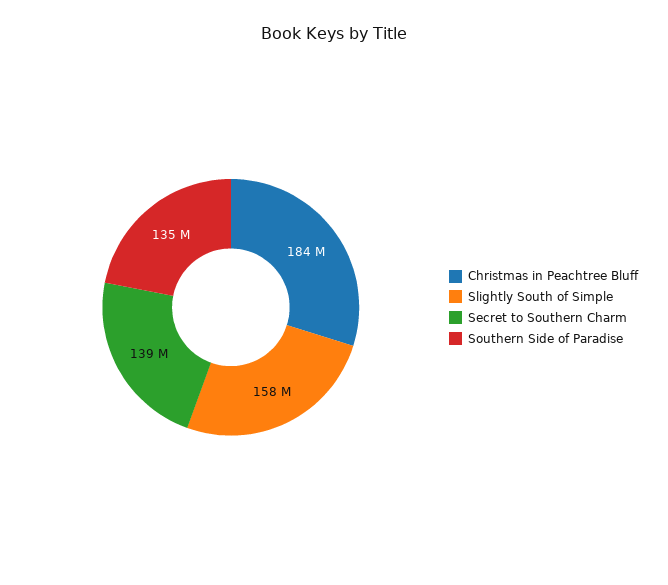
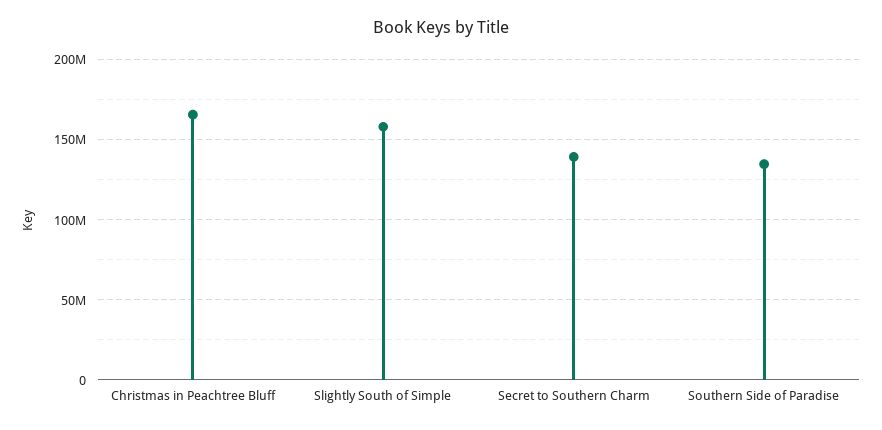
Christmas in Peachtree Bluff: 184000000 -> 165000000

